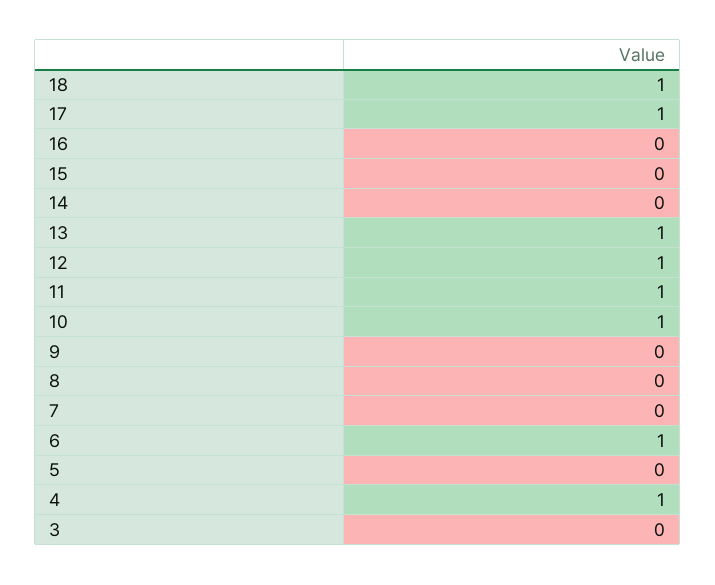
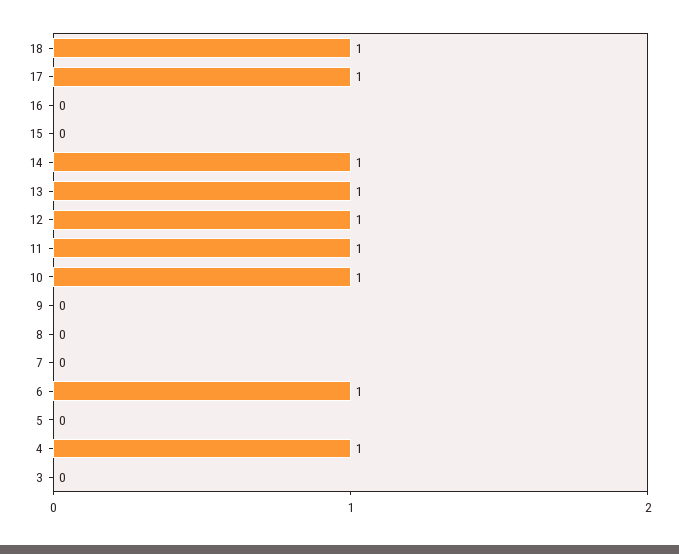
14: 0 -> 1

